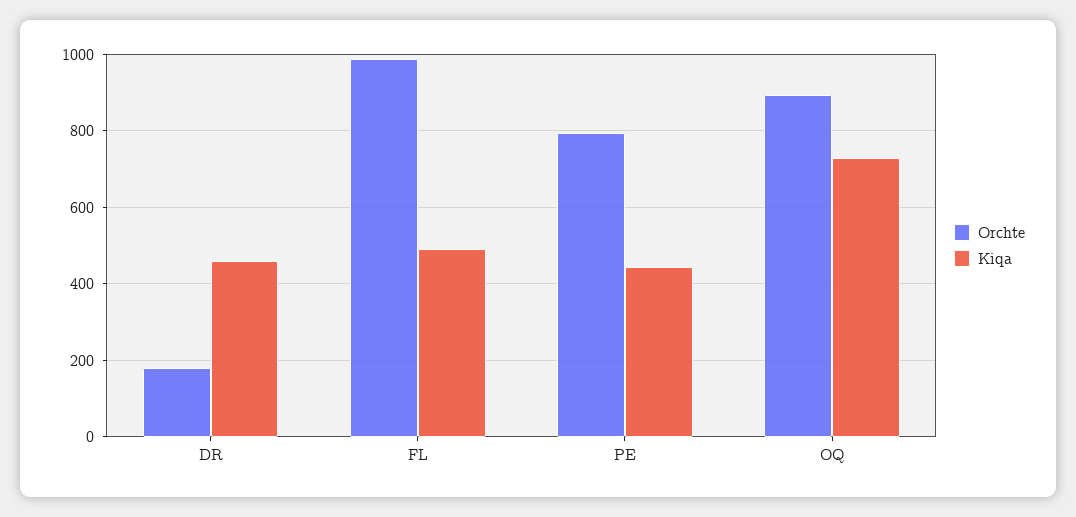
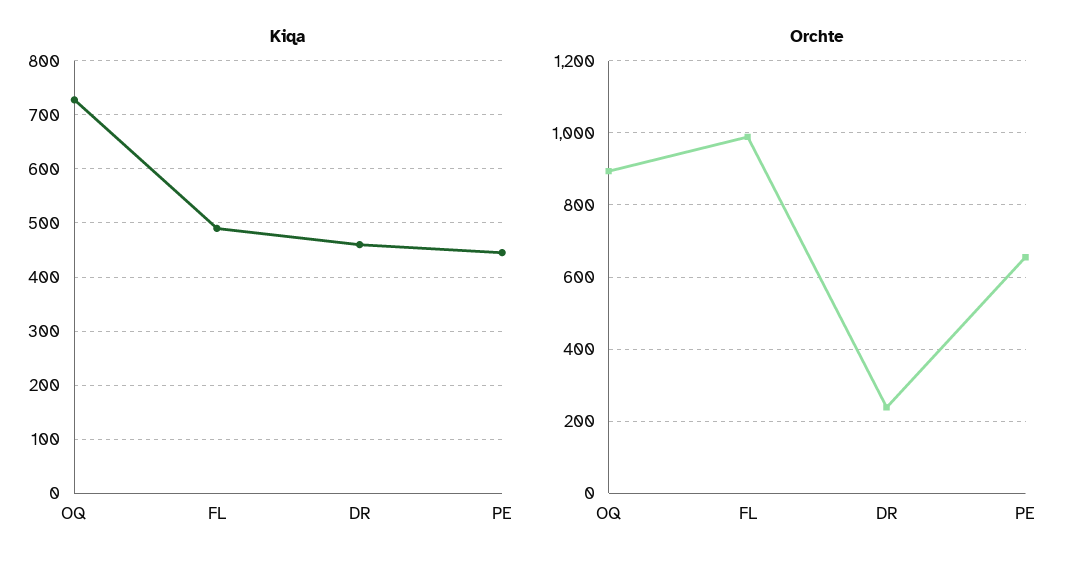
Orchte, DR: 180 -> 240
Orchte, PE: 800 -> 660

